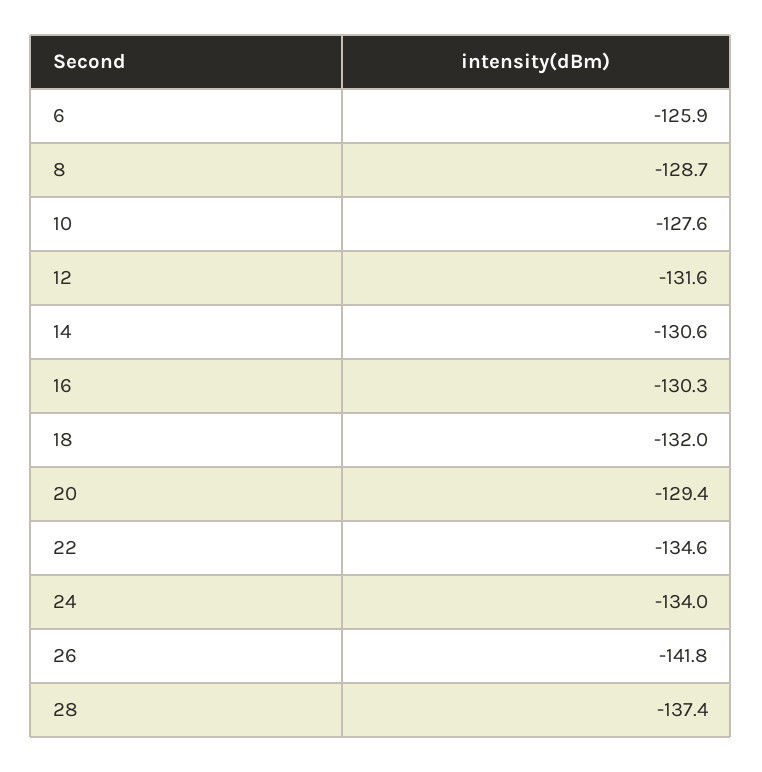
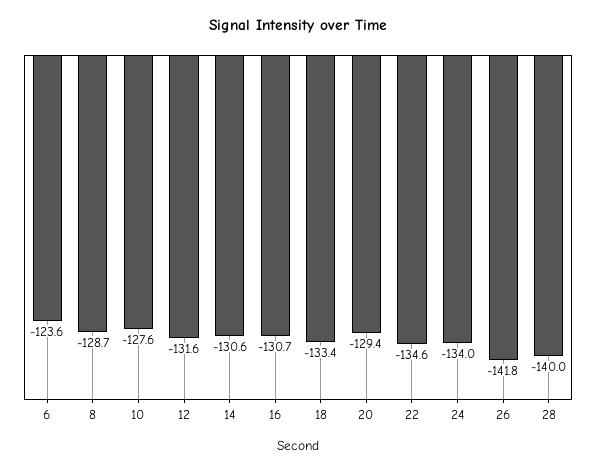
6: -125.9 -> -123.6
16: -130.3 -> -130.7
18: -132 -> -133.4
28: -137.4 -> -140

